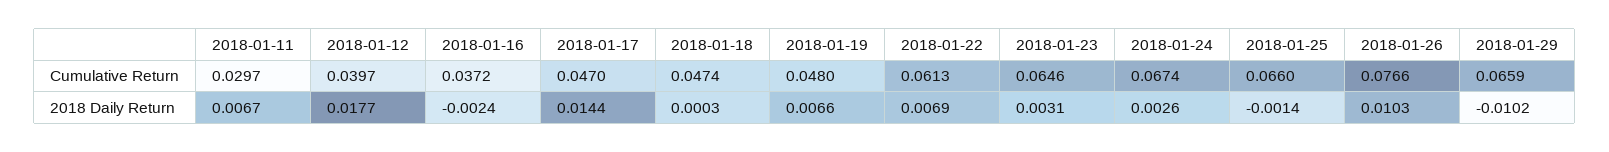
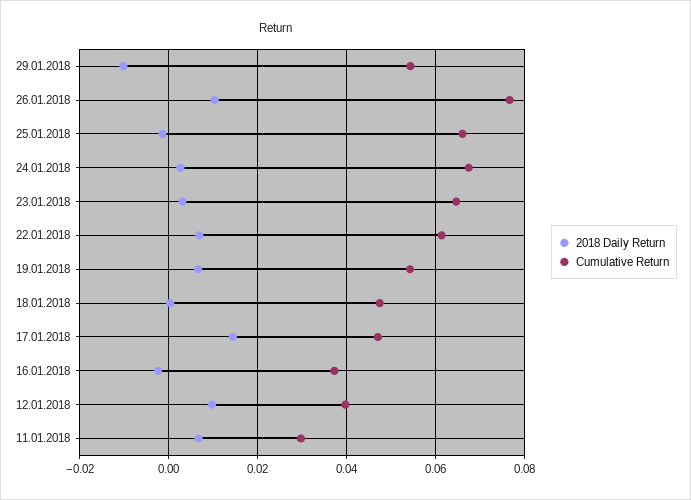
Cumulative Return, 2018-01-19: 0.048 -> 0.054
Cumulative Return, 2018-01-29: 0.0659 -> 0.054
2018 Daily Return, 2018-01-12: 0.0177 -> 0.01

